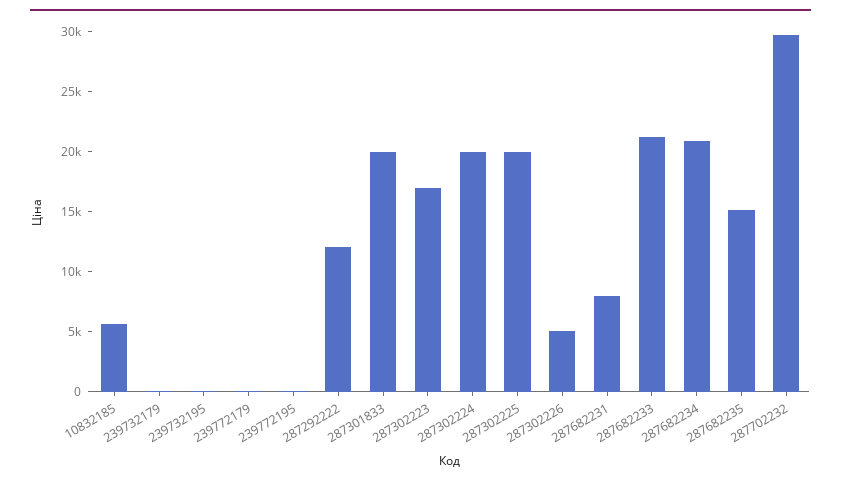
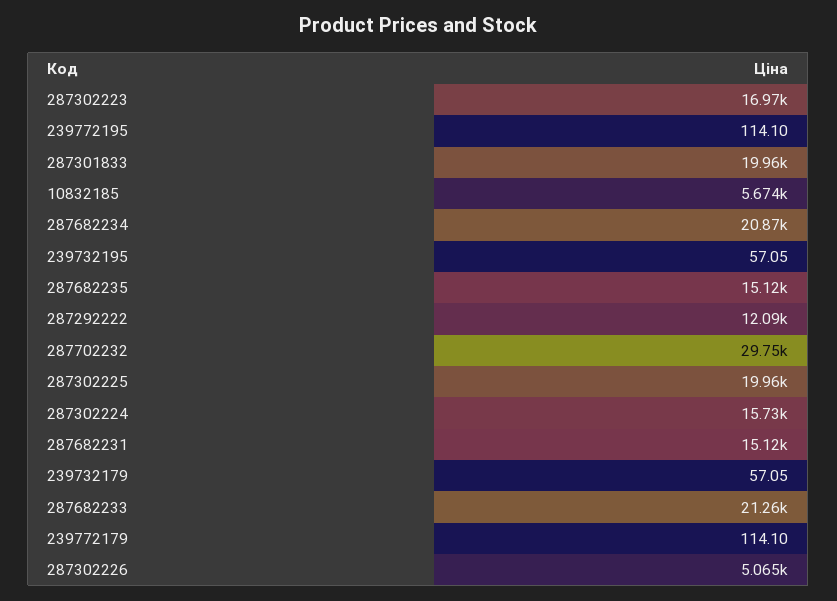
287302224: 20000 -> 15730
287682231: 8000 -> 15120

